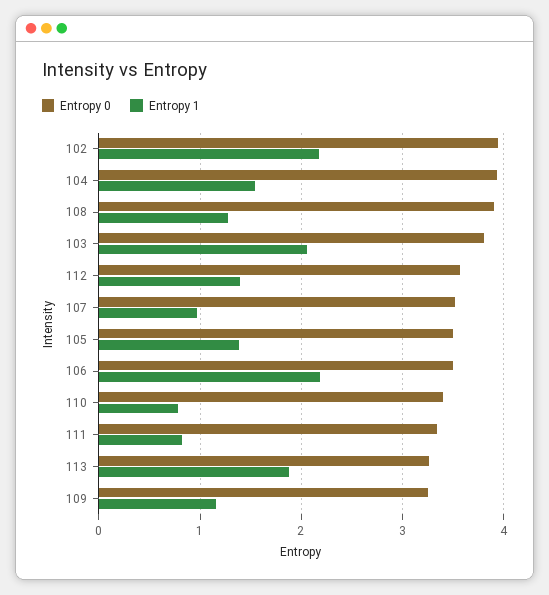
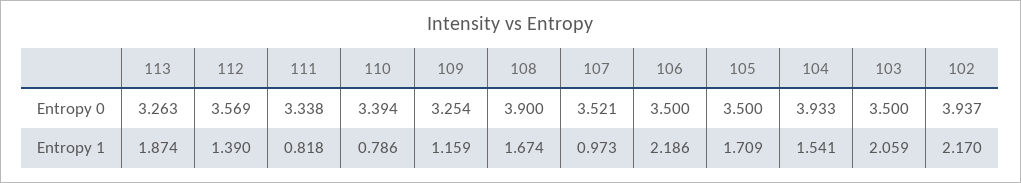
Entropy 1, 108: 1.3 -> 1.674
Entropy 0, 103: 3.8 -> 3.5
Entropy 1, 105: 1.4 -> 1.709

